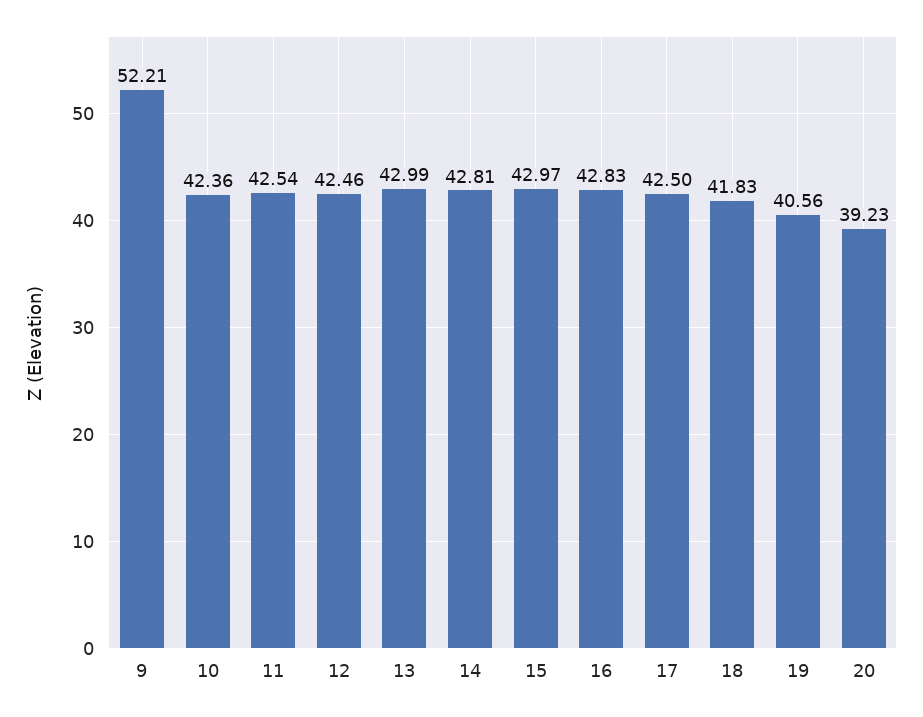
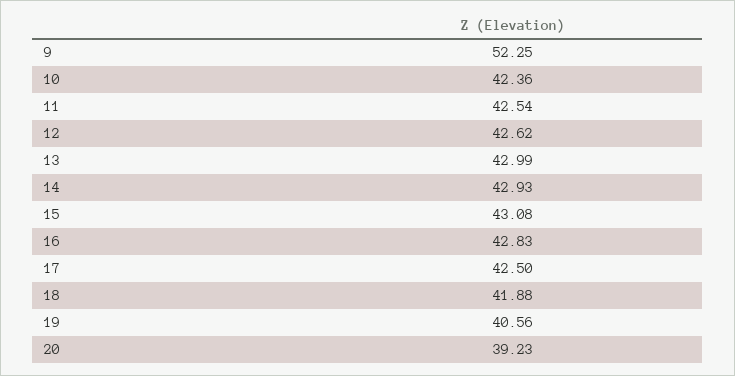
9: 52.21 -> 52.25
12: 42.46 -> 42.62
14: 42.81 -> 42.93
15: 42.97 -> 43.08
18: 41.83 -> 41.88

